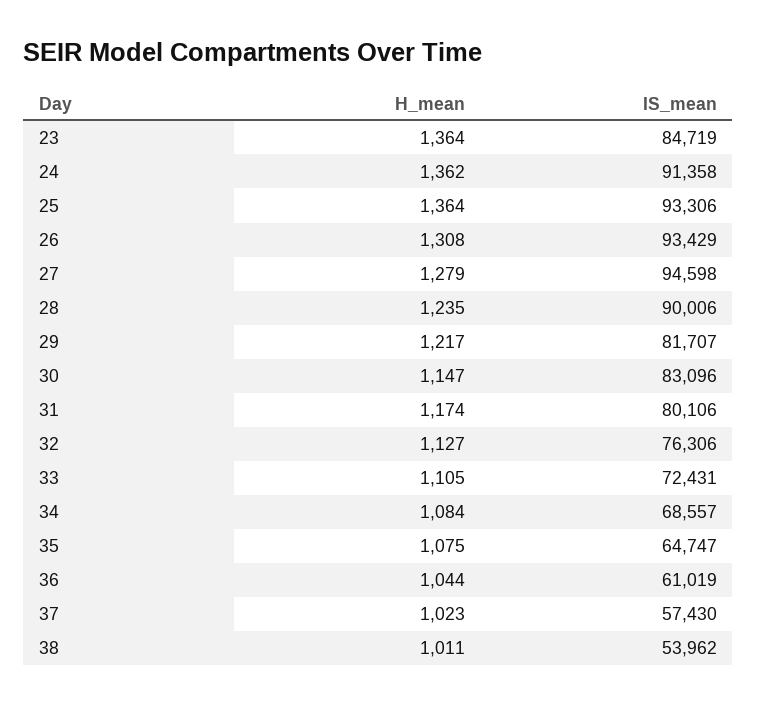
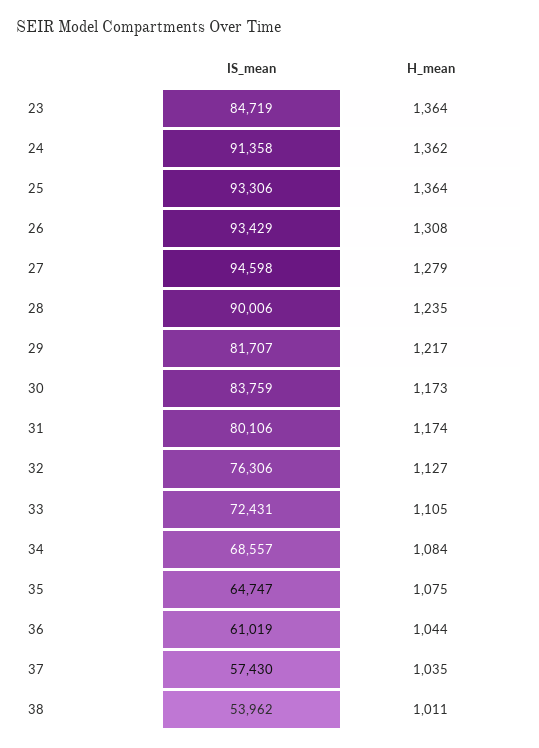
H_mean, 30: 1147 -> 1173
IS_mean, 30: 83096 -> 83759
H_mean, 37: 1023 -> 1035

